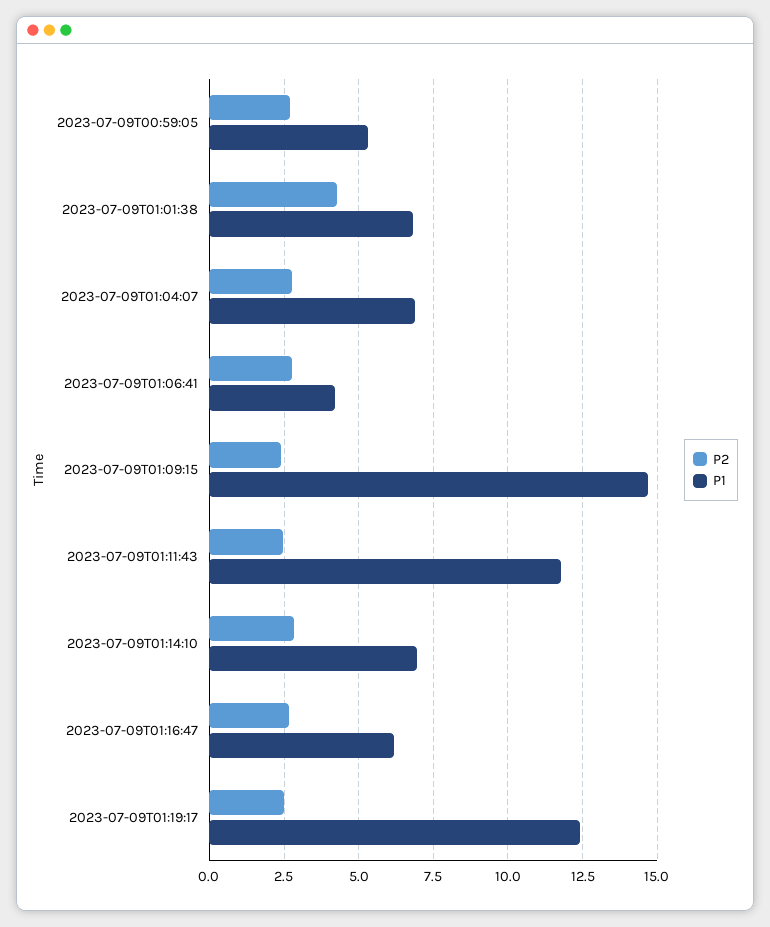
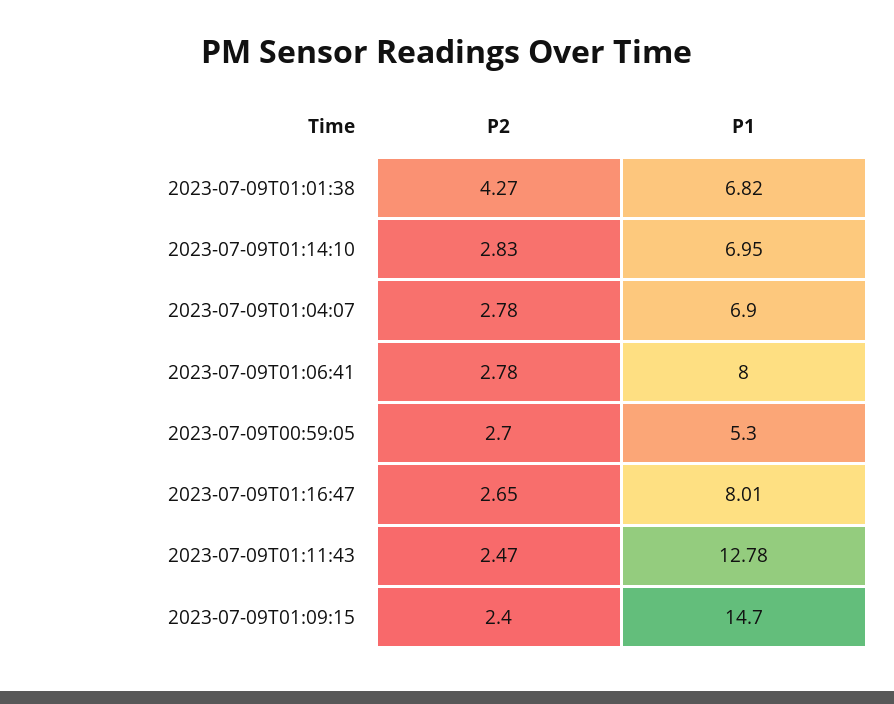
P1, 2023-07-09T01:06:41: 4.25 -> 8
P1, 2023-07-09T01:11:43: 11.75 -> 12.78
P1, 2023-07-09T01:16:47: 6.25 -> 8.01
P2, 2023-07-09T01:19:17: 2.5 -> none
P1, 2023-07-09T01:19:17: 12.5 -> none

